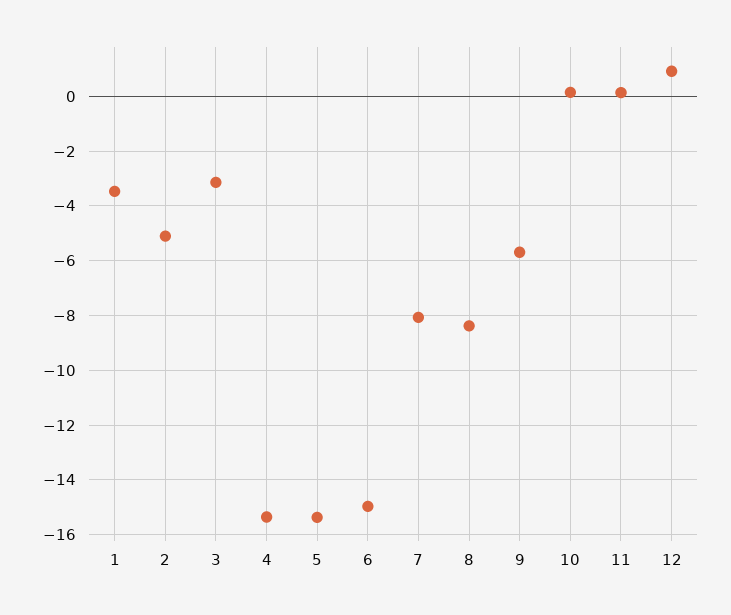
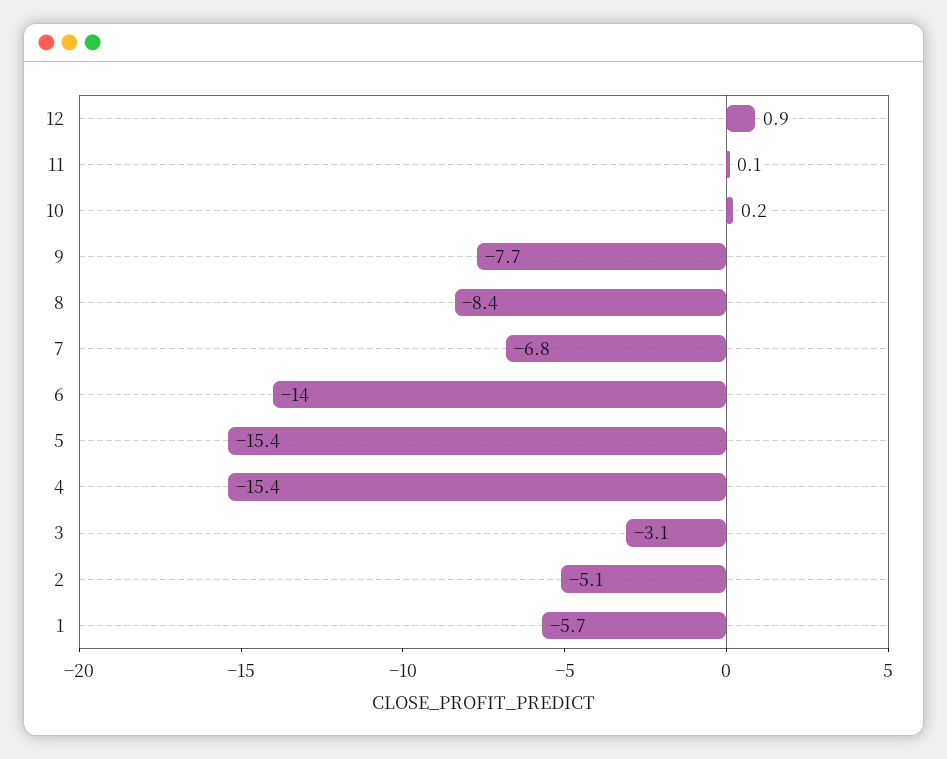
1: -3.5 -> -5.7
6: -15 -> -14
7: -8 -> -6.8
9: -5.75 -> -7.7

